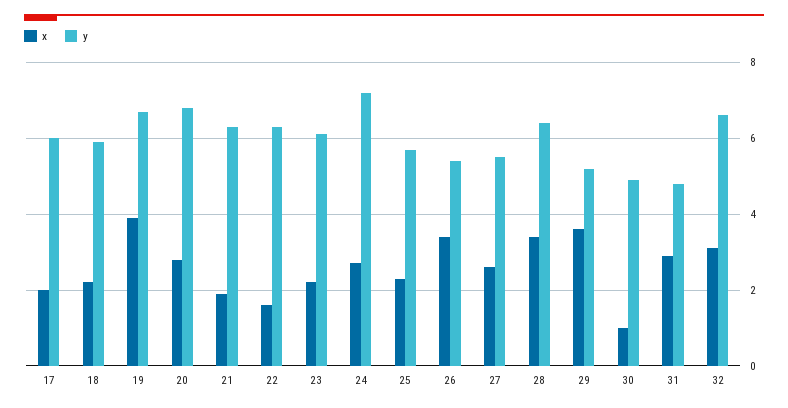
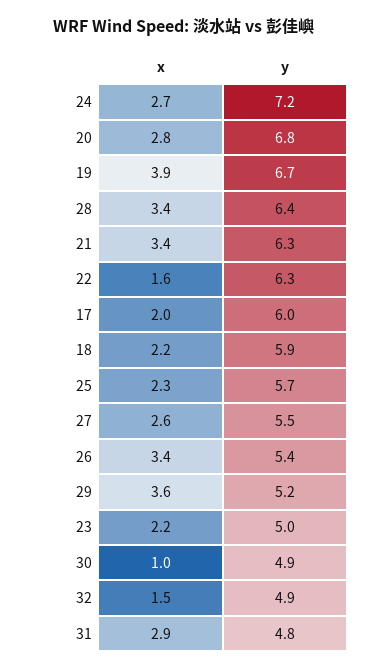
x, 21: 2 -> 3.4
y, 23: 6 -> 5
x, 32: 3 -> 1.5
y, 32: 6.5 -> 4.9

